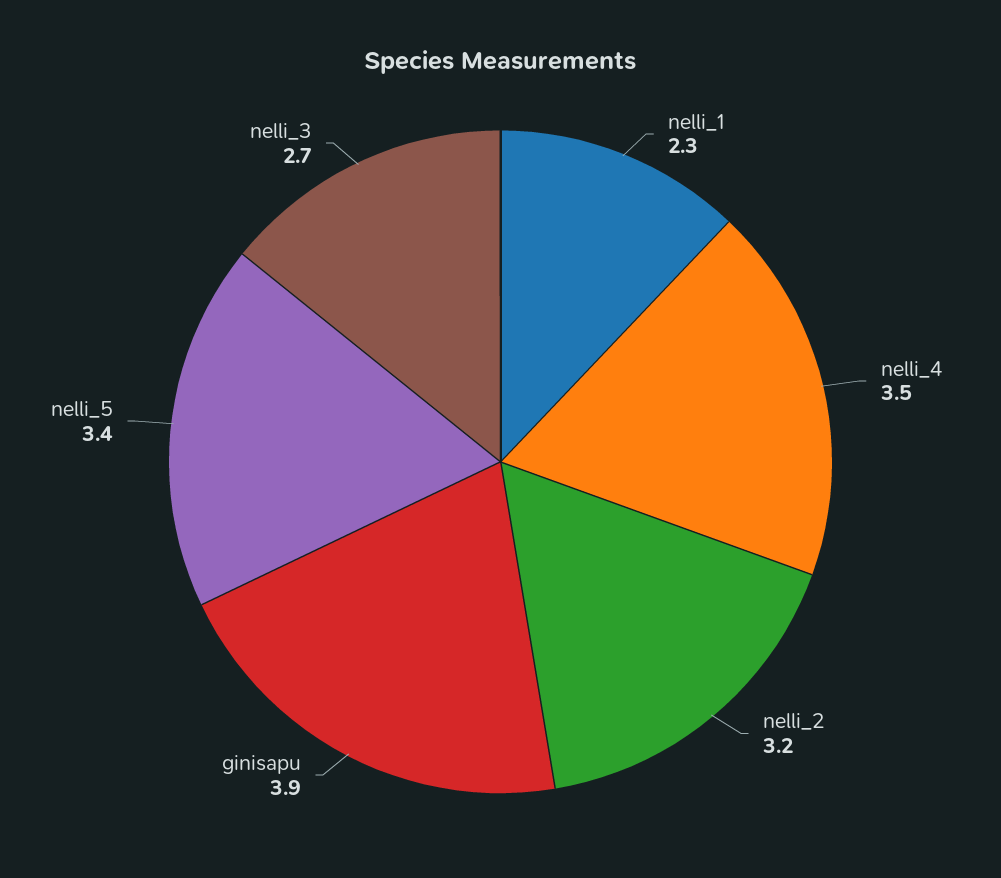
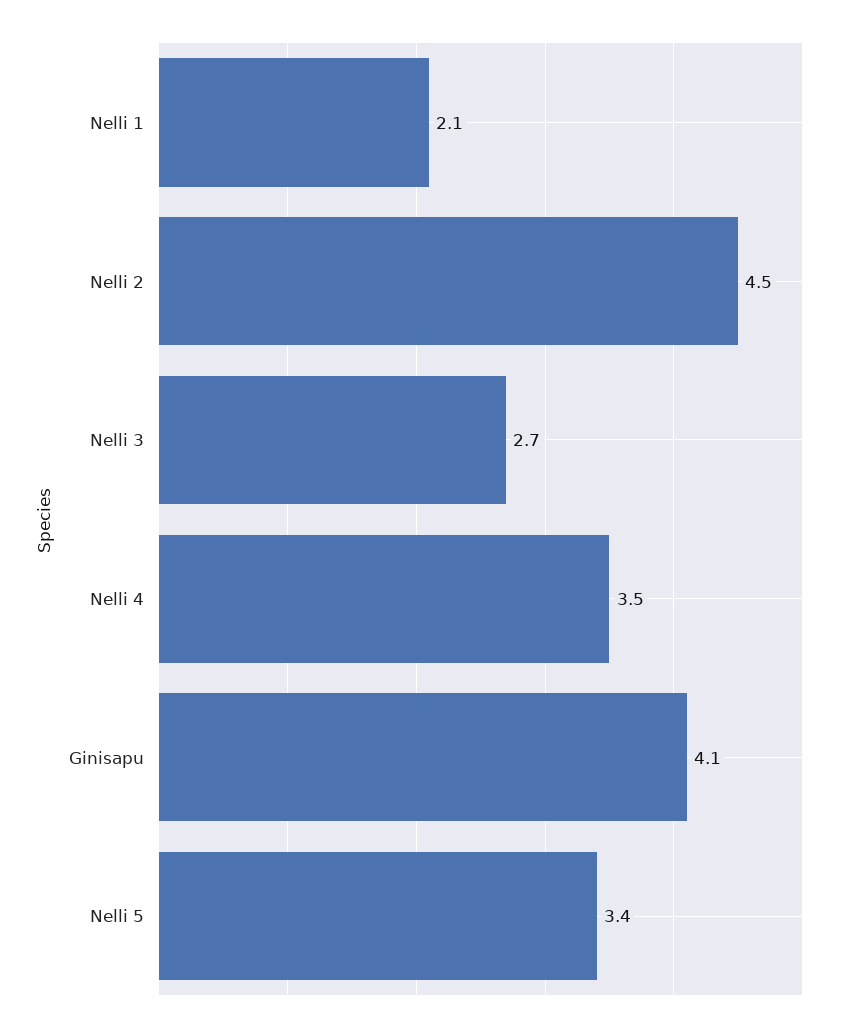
nelli_1: 2.3 -> 2.1
nelli_2: 3.2 -> 4.5
ginisapu: 3.9 -> 4.1

